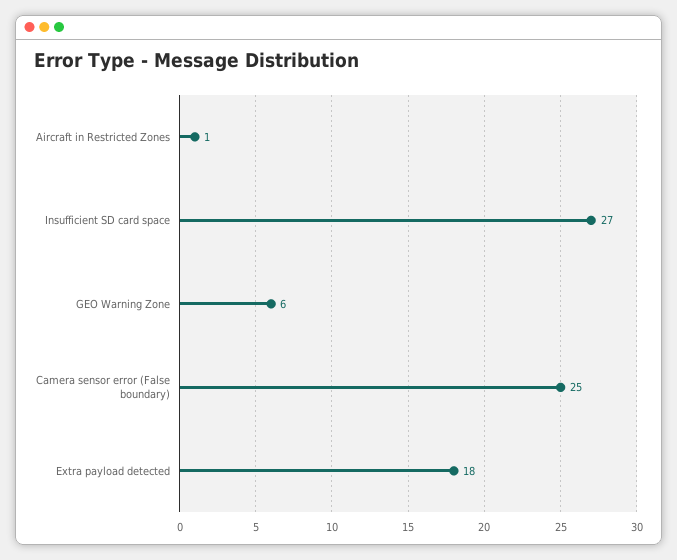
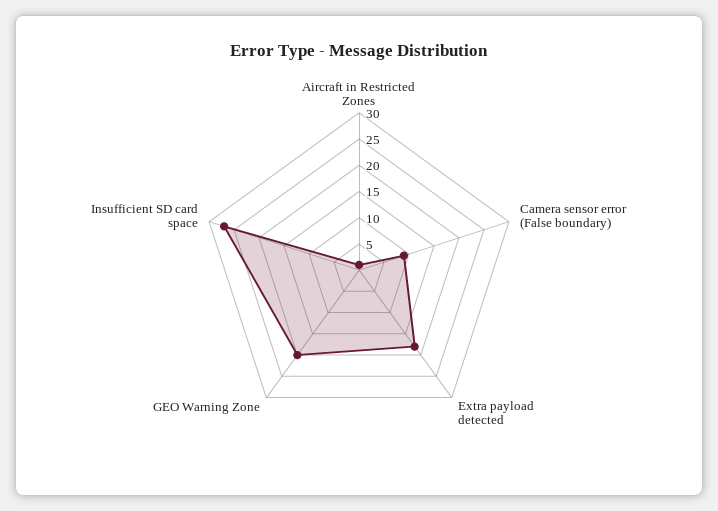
GEO Warning Zone: 6 -> 20
Camera sensor error (False boundary): 25 -> 10

